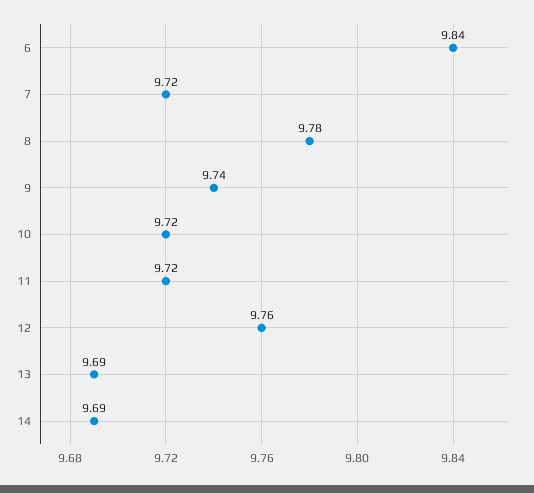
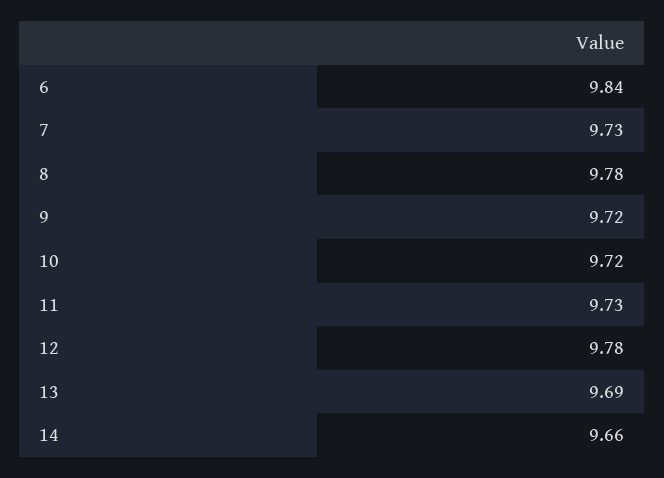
7: 9.72 -> 9.73
9: 9.74 -> 9.72
11: 9.72 -> 9.73
12: 9.76 -> 9.78
14: 9.69 -> 9.66

